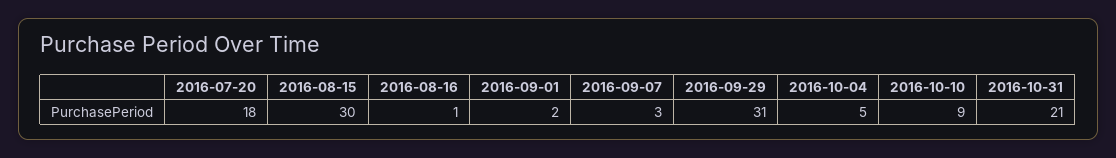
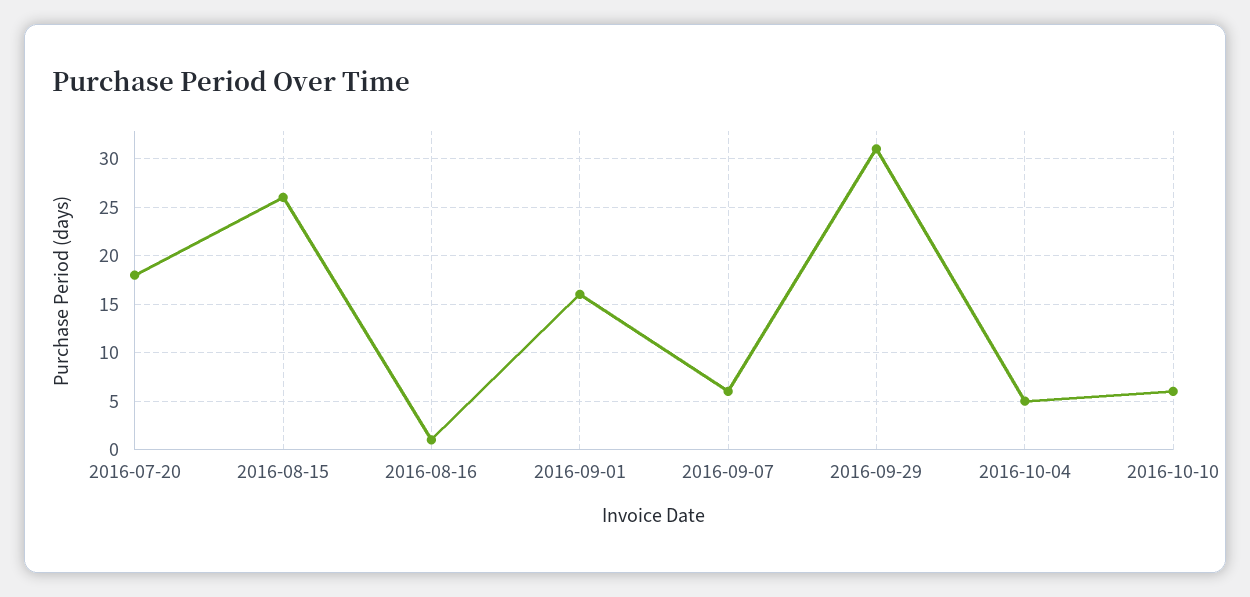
2016-08-15: 30 -> 26
2016-09-01: 2 -> 16
2016-09-07: 3 -> 6
2016-10-10: 9 -> 6
2016-10-31: 21 -> none

